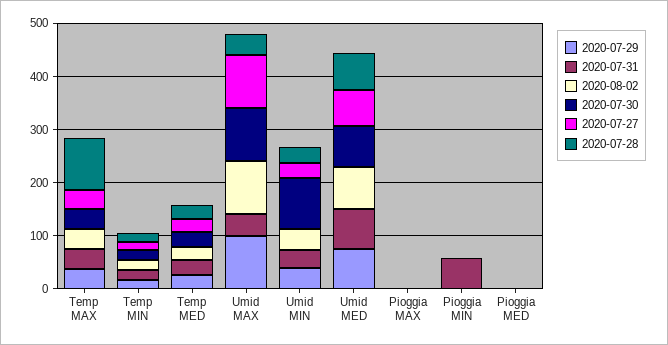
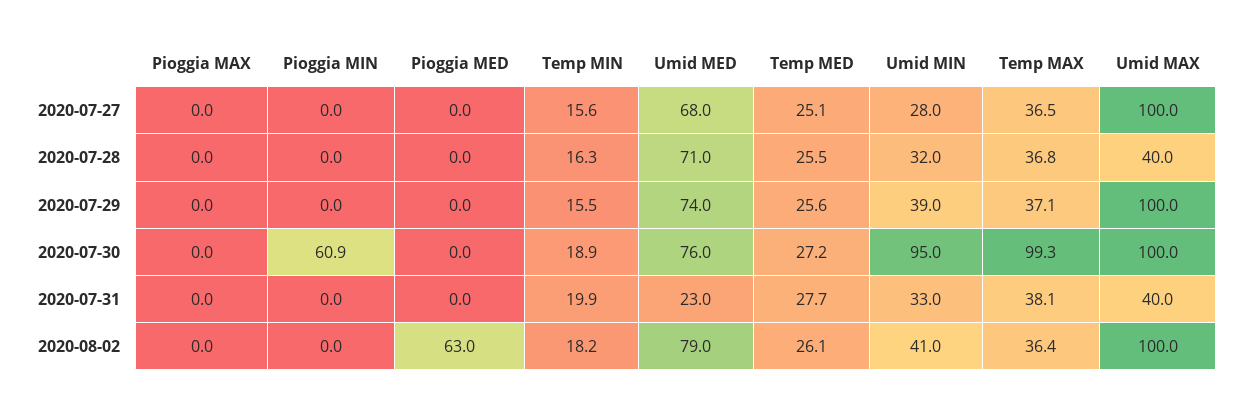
2020-07-30, Temp MAX: 40 -> 99.3
2020-07-28, Temp MAX: 100 -> 36.8
2020-07-31, Umid MED: 80 -> 23
2020-07-31, Pioggia MIN: 60 -> 0
2020-07-30, Pioggia MIN: 0 -> 60.9
2020-08-02, Pioggia MED: 0 -> 63

